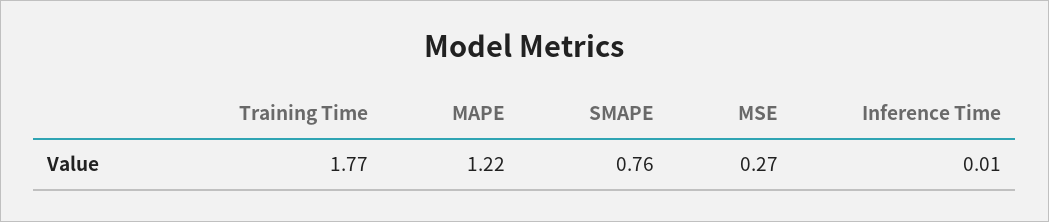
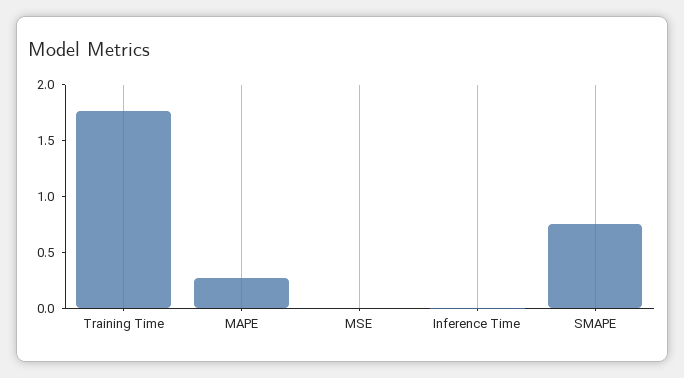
MAPE: 1.22 -> 0.3
MSE: 0.27 -> 0

